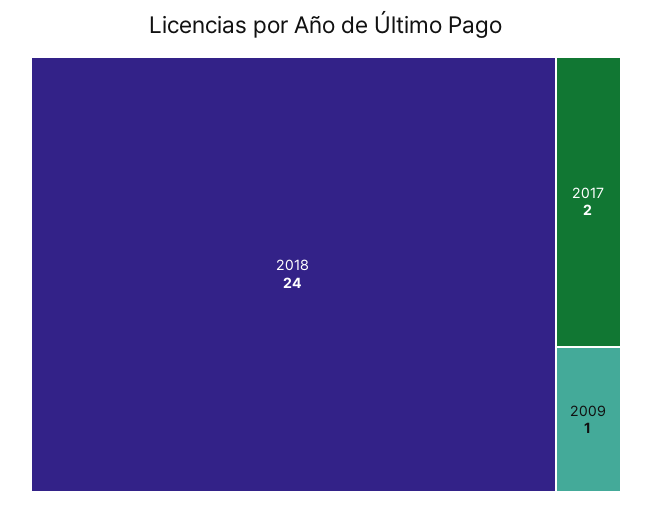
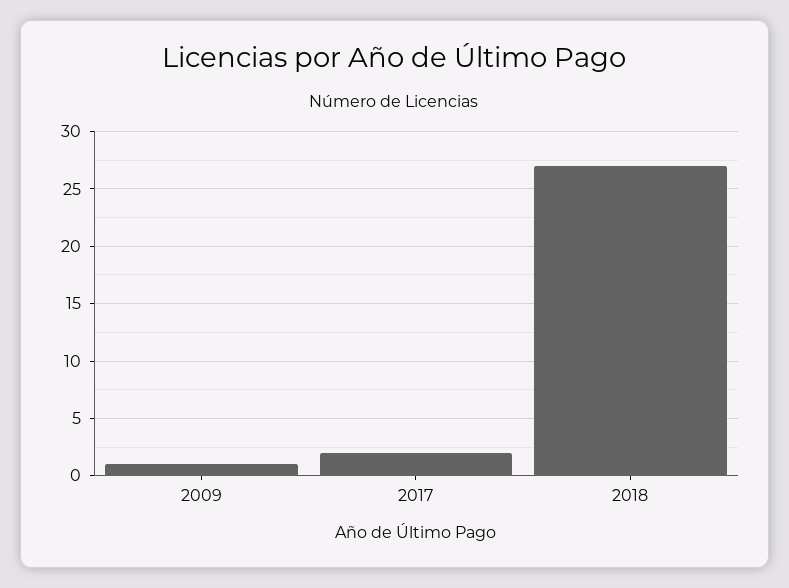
2018: 24 -> 27

